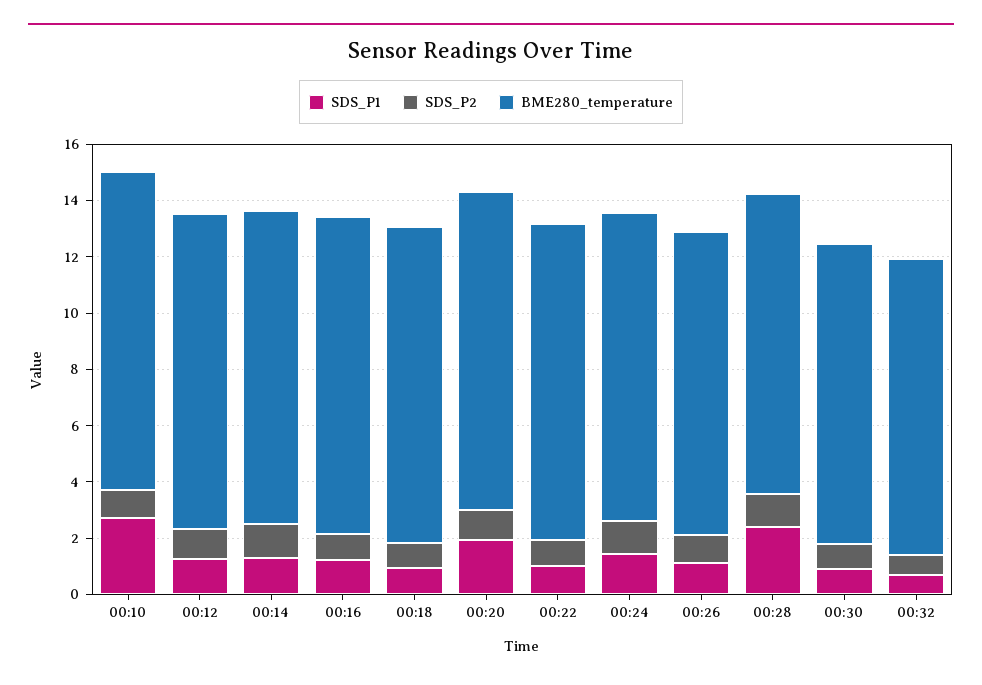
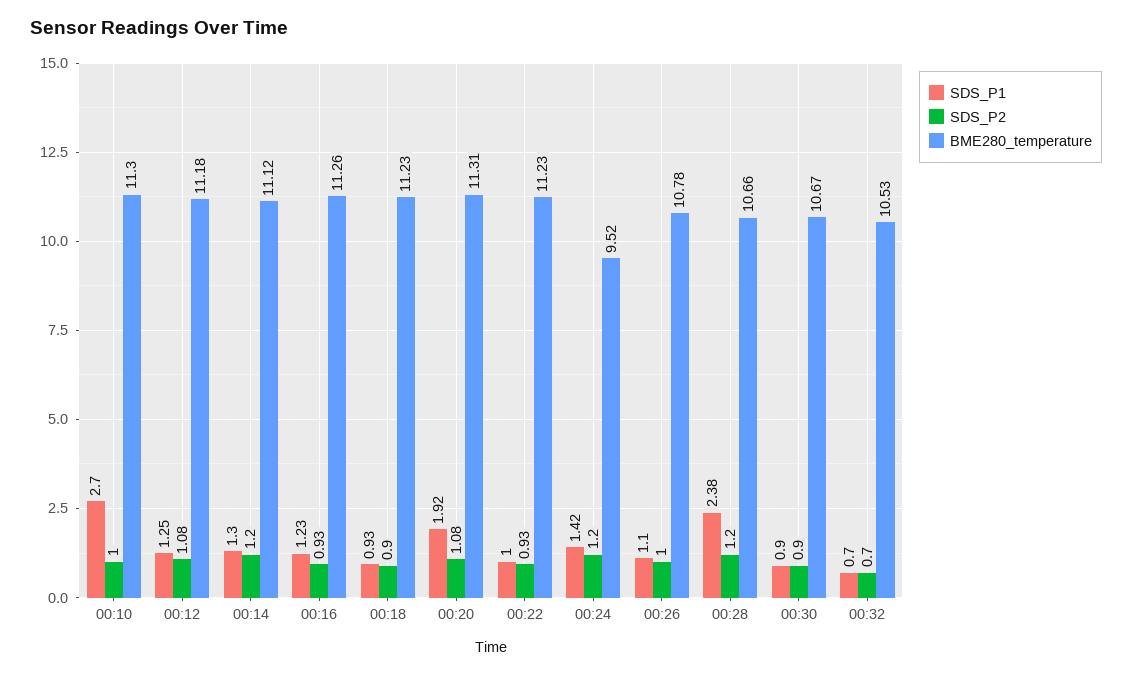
BME280_temperature, 00:24: 11 -> 9.52

